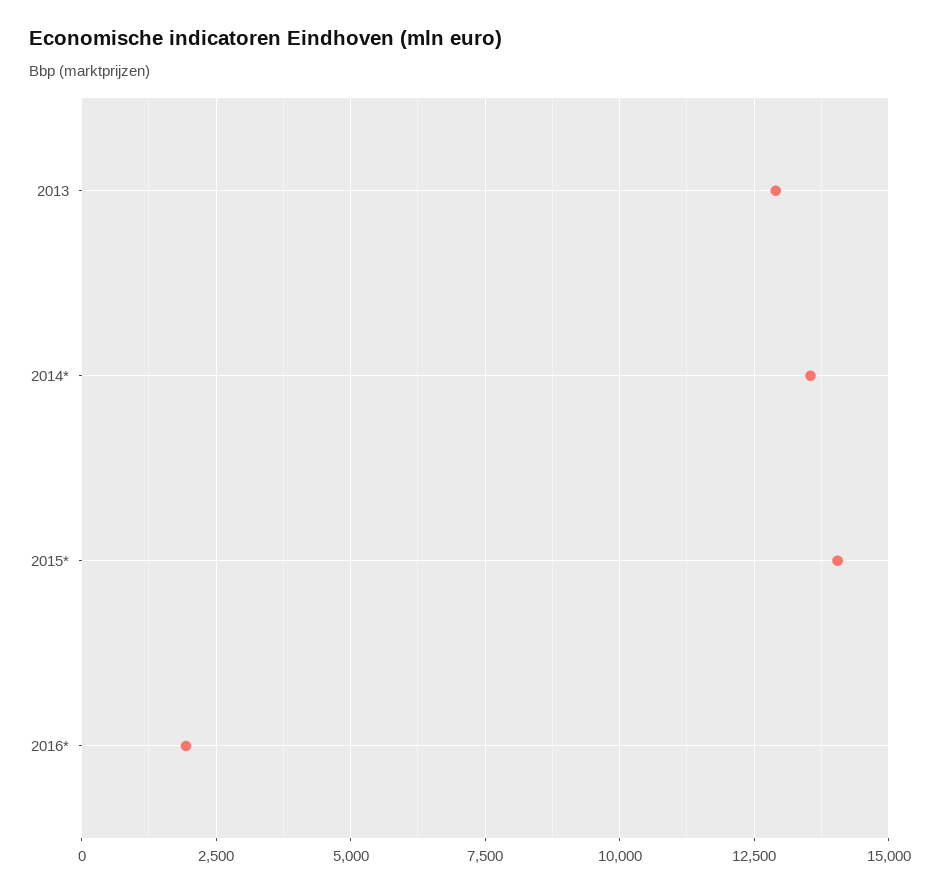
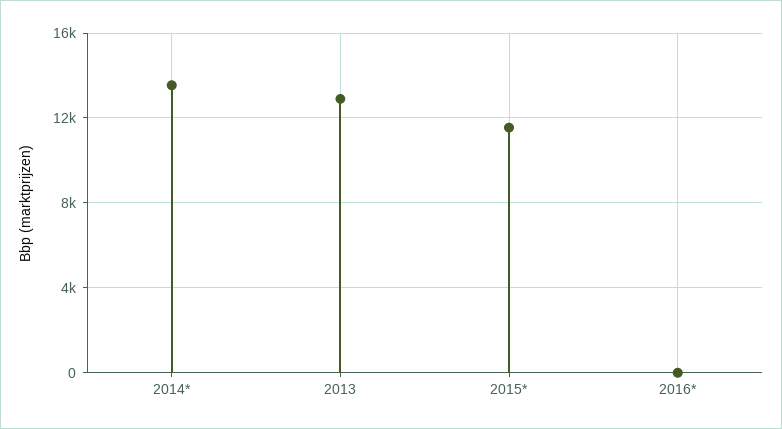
2015*: 14000 -> 11500
2016*: 2000 -> 0

